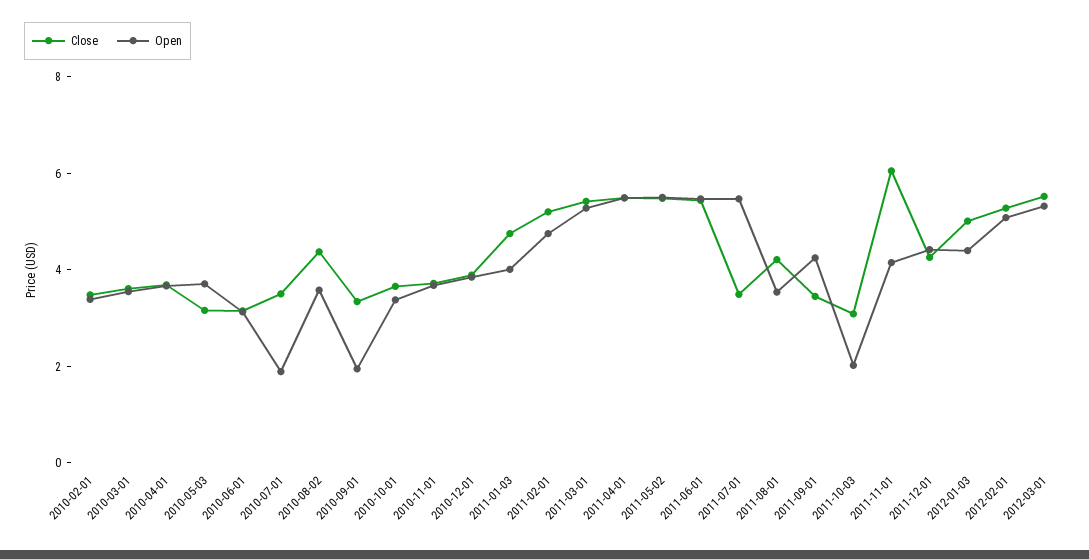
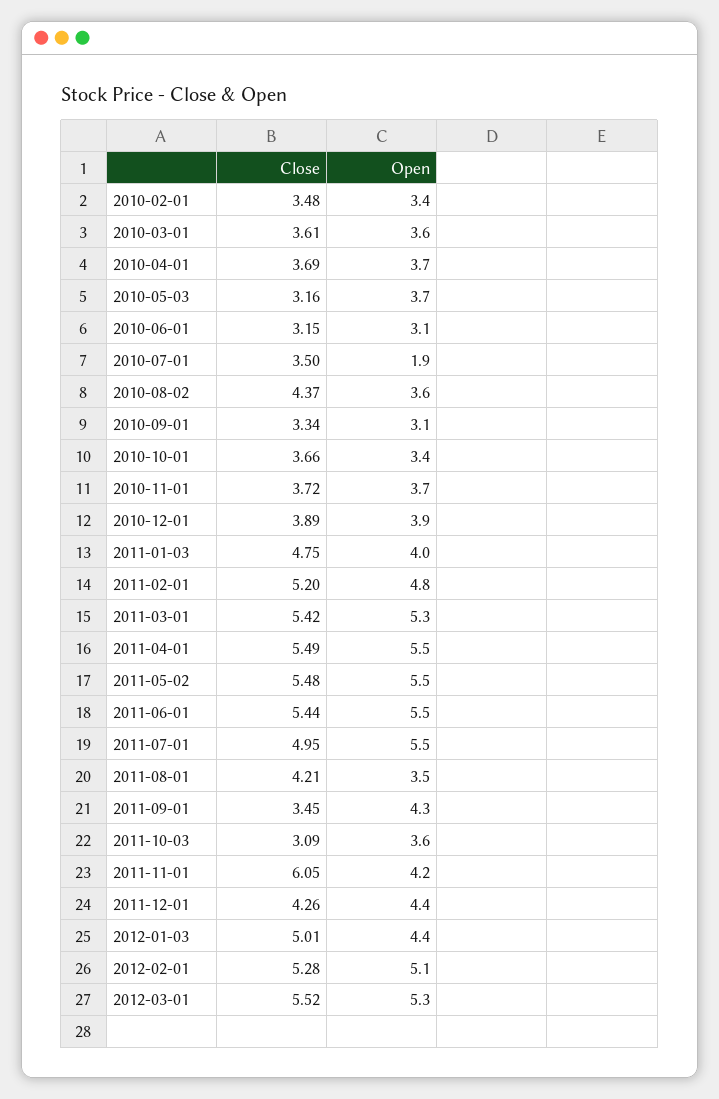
Open, 2010-09-01: 2 -> 3.1
Close, 2011-07-01: 3.5 -> 4.95
Open, 2011-10-03: 2 -> 3.6

